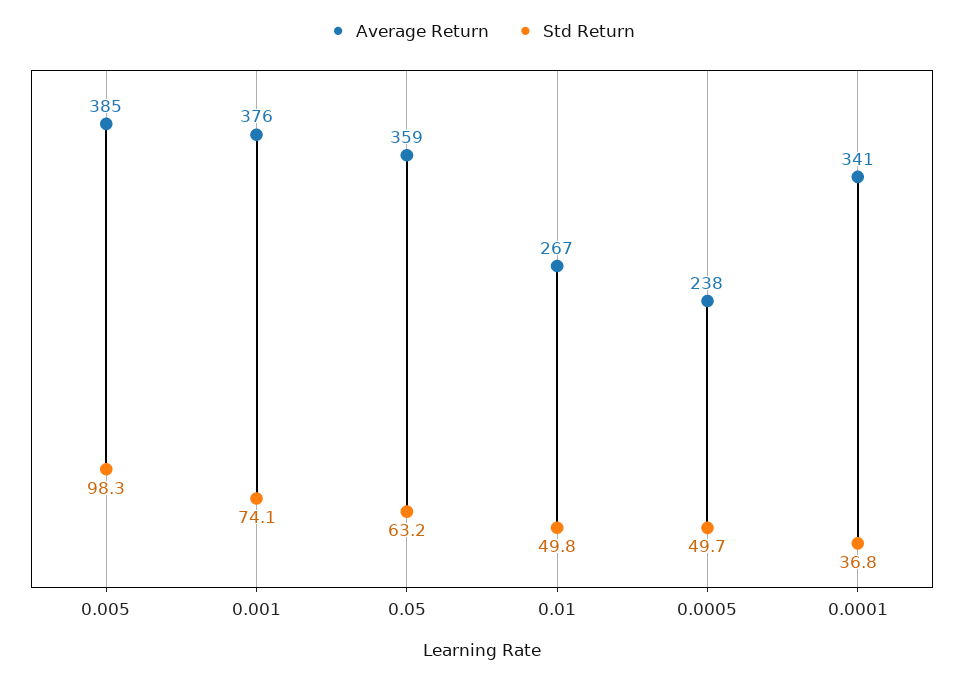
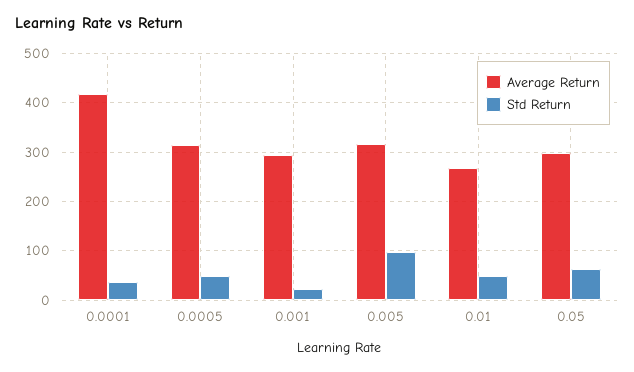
Average Return, 0.005: 385 -> 320
Average Return, 0.001: 376 -> 300
Std Return, 0.001: 74.1 -> 20
Average Return, 0.05: 359 -> 300
Average Return, 0.0005: 238 -> 320
Average Return, 0.0001: 341 -> 420

